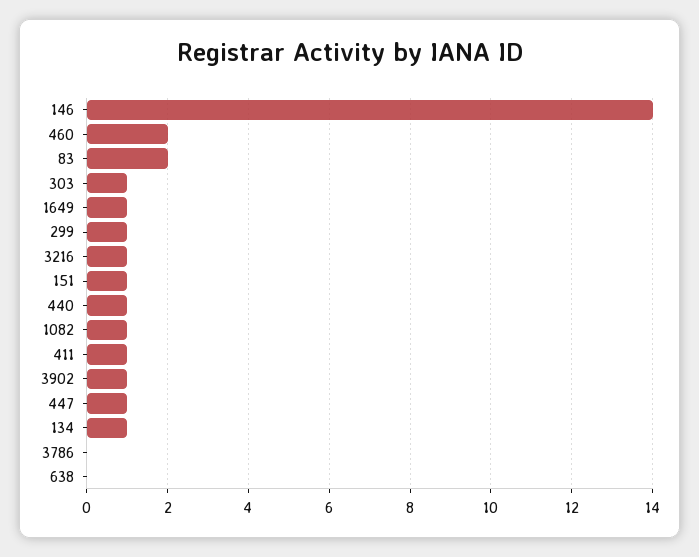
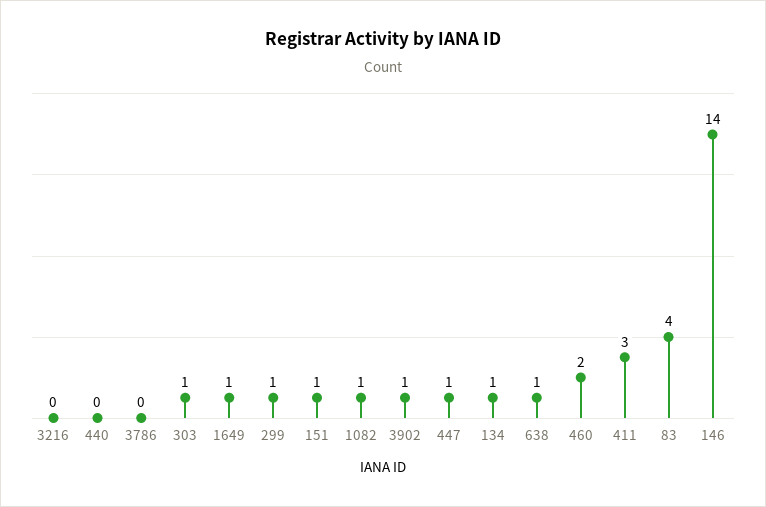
83: 2 -> 4
3216: 1 -> 0
440: 1 -> 0
411: 1 -> 3
638: 0 -> 1

